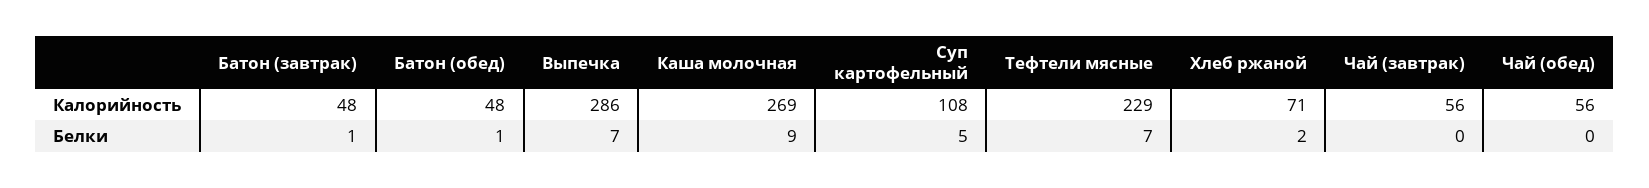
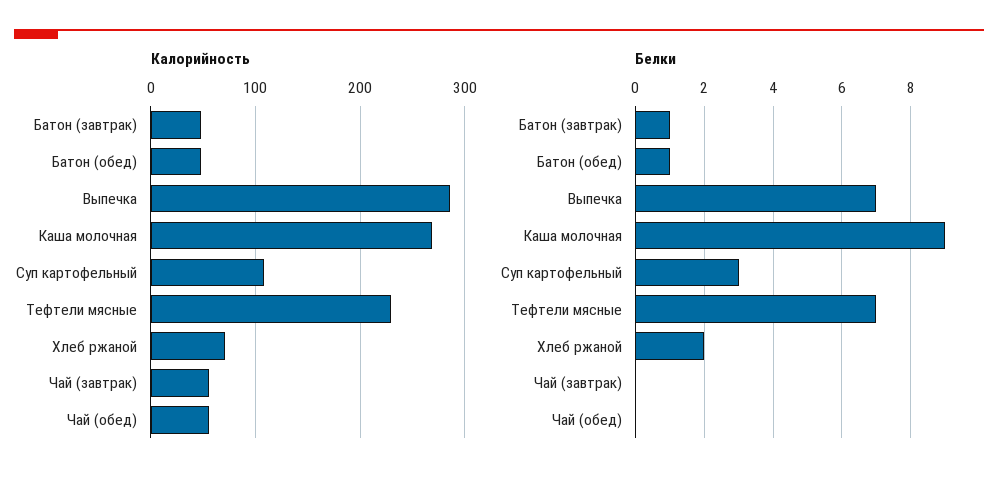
Белки, Суп картофельный: 5 -> 3

